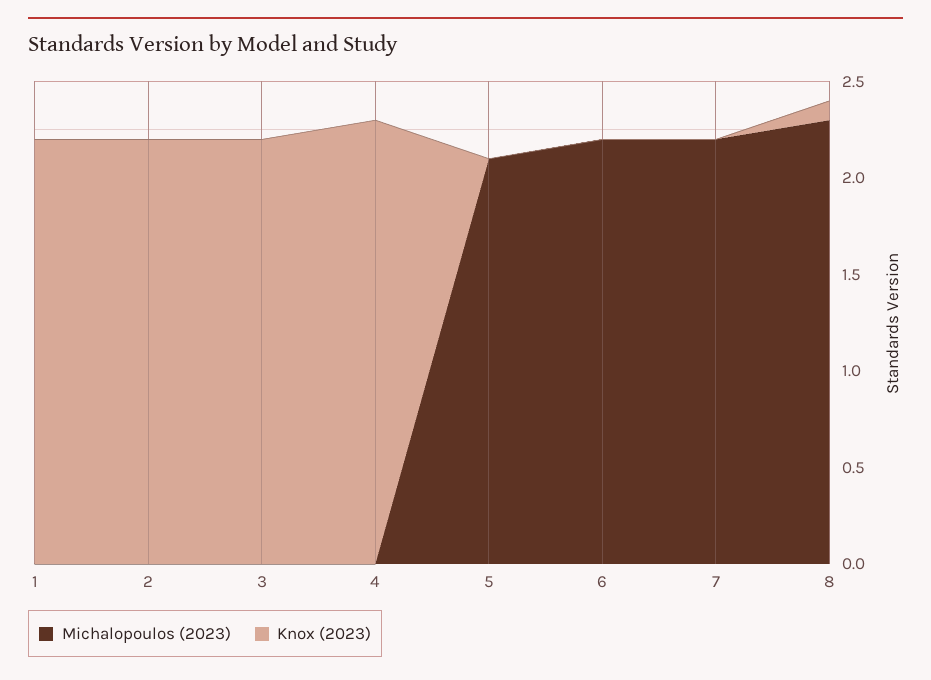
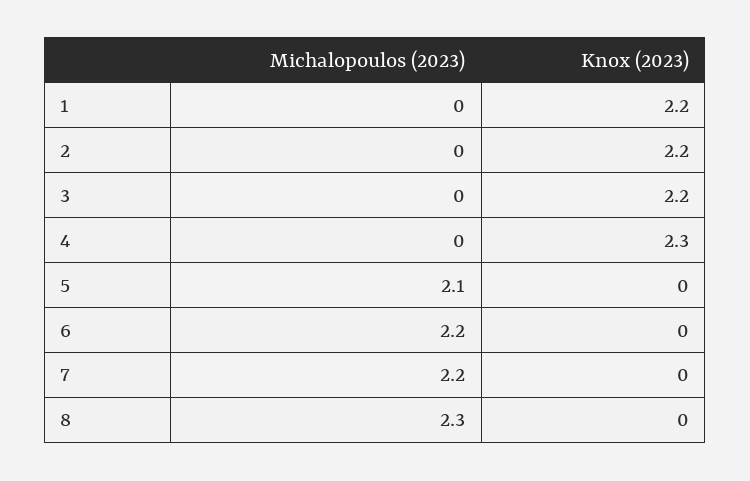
Knox (2023), 8: 0.1 -> 0

